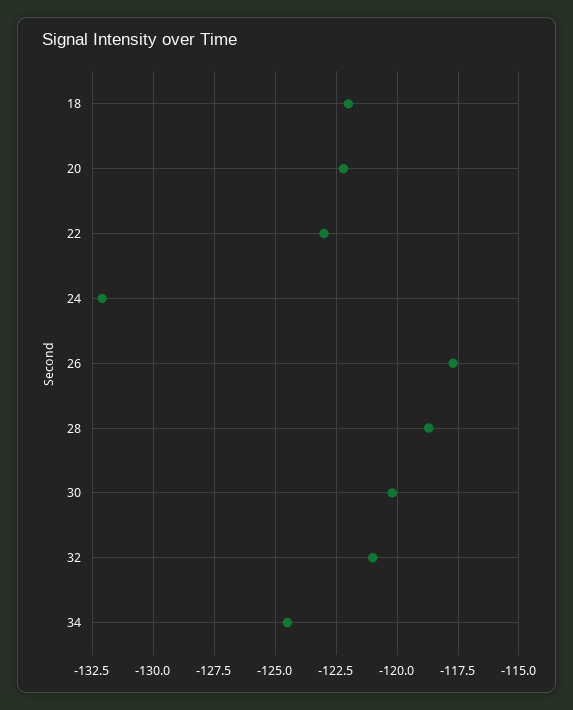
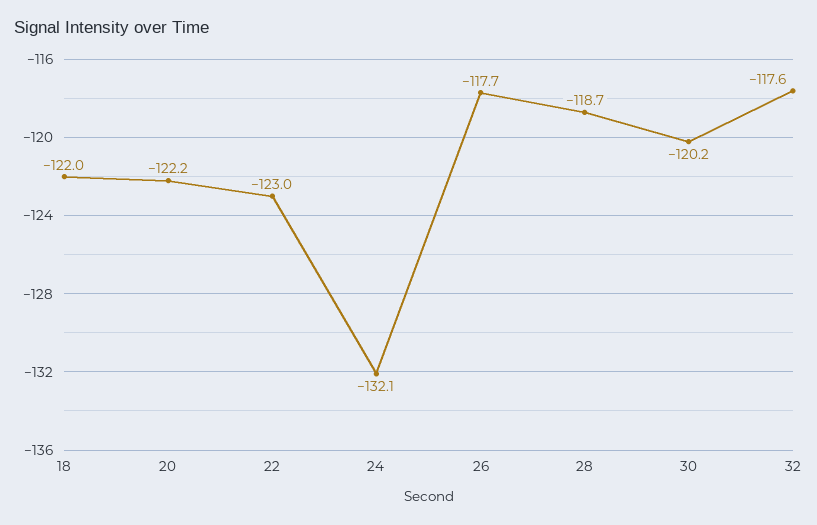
32: -121 -> -117.6
34: -124.5 -> none

